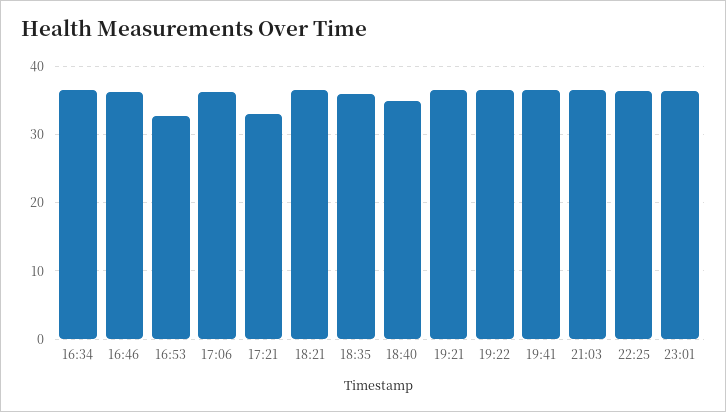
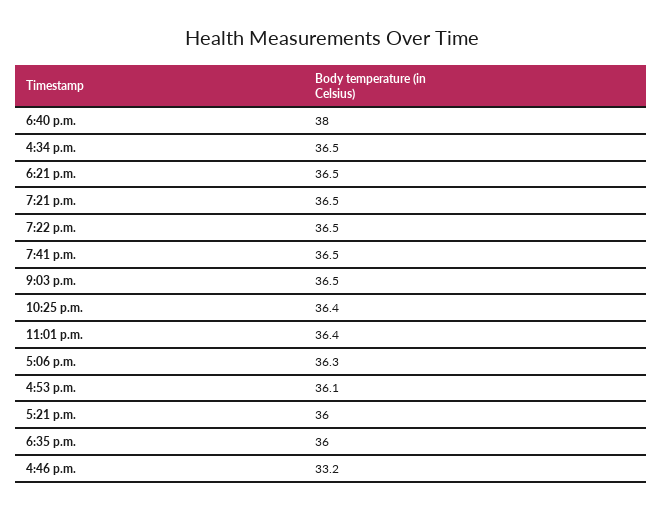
16:46: 36 -> 33.2
16:53: 33 -> 36.1
17:21: 33 -> 36
18:40: 35 -> 38

